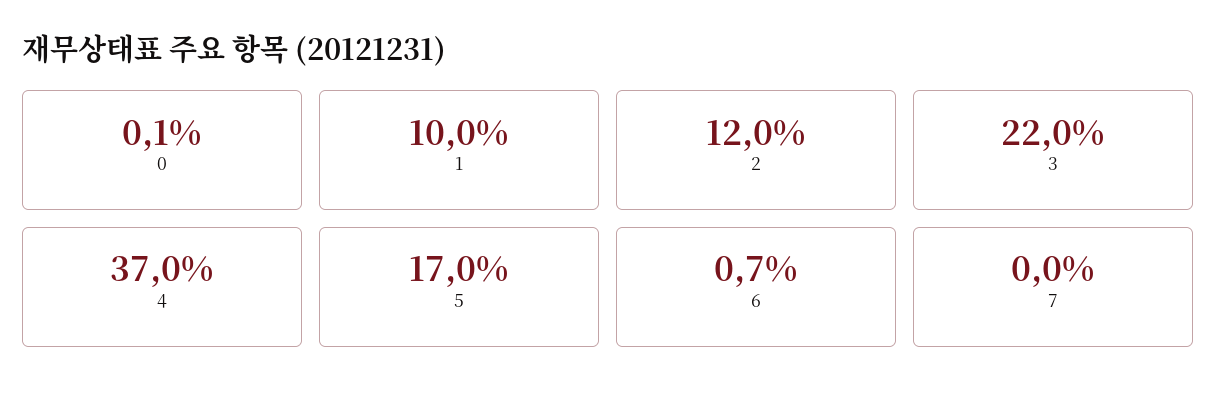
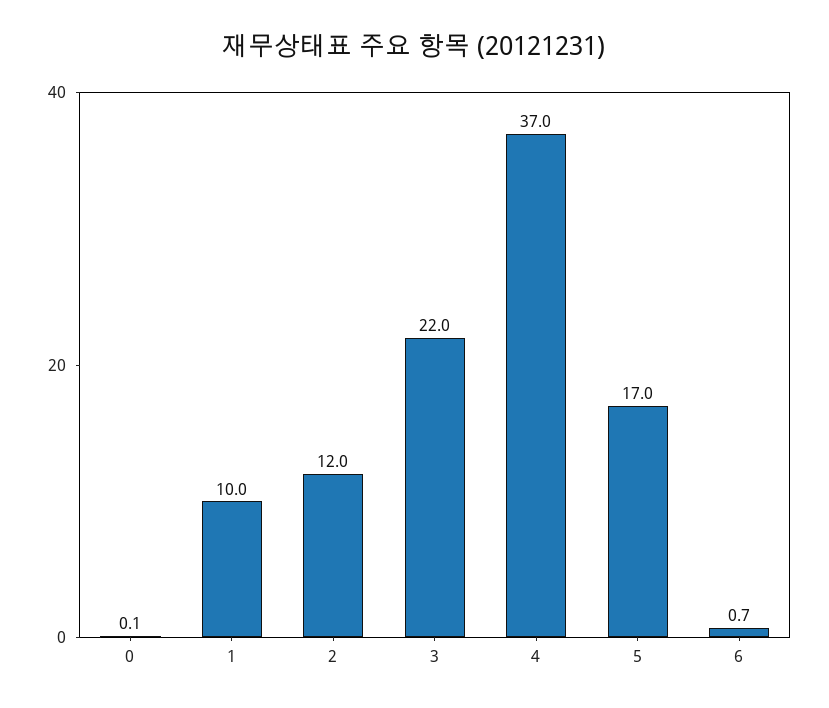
7: 0 -> none

